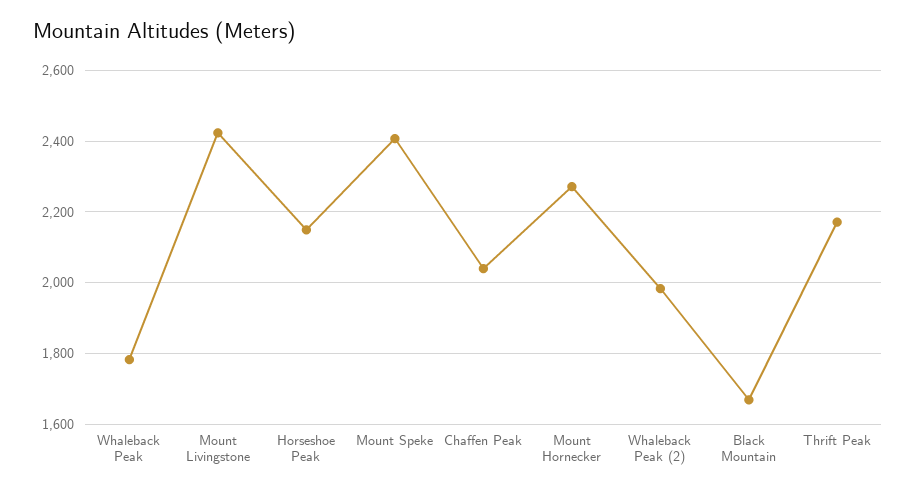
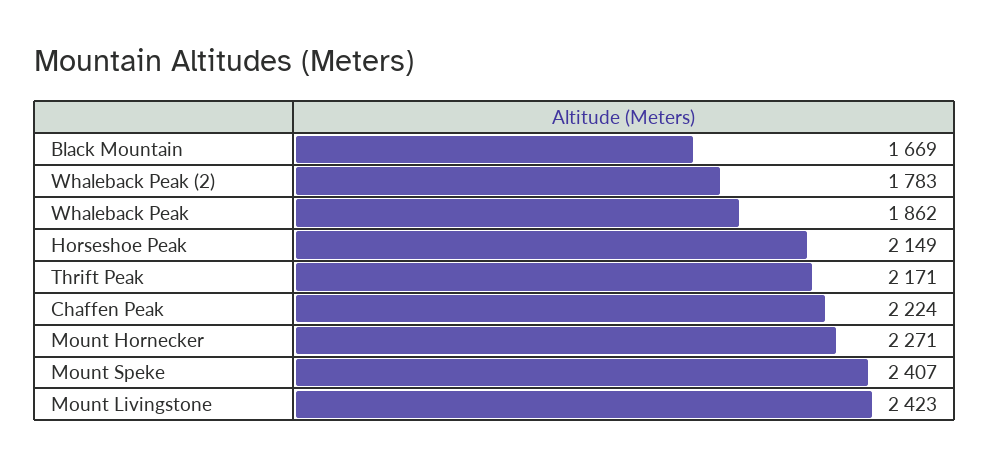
Whaleback Peak: 1780 -> 1862
Chaffen Peak: 2040 -> 2224
Whaleback Peak (2): 1980 -> 1783

